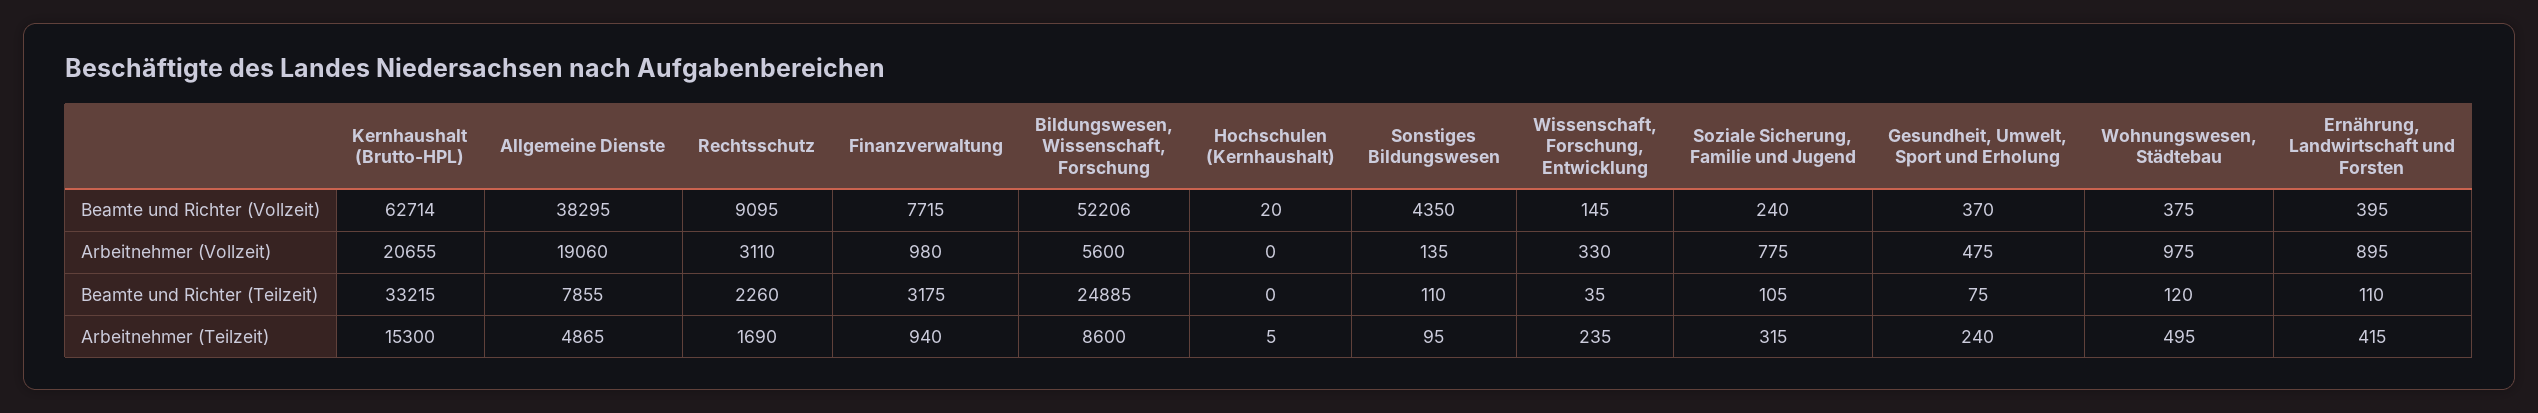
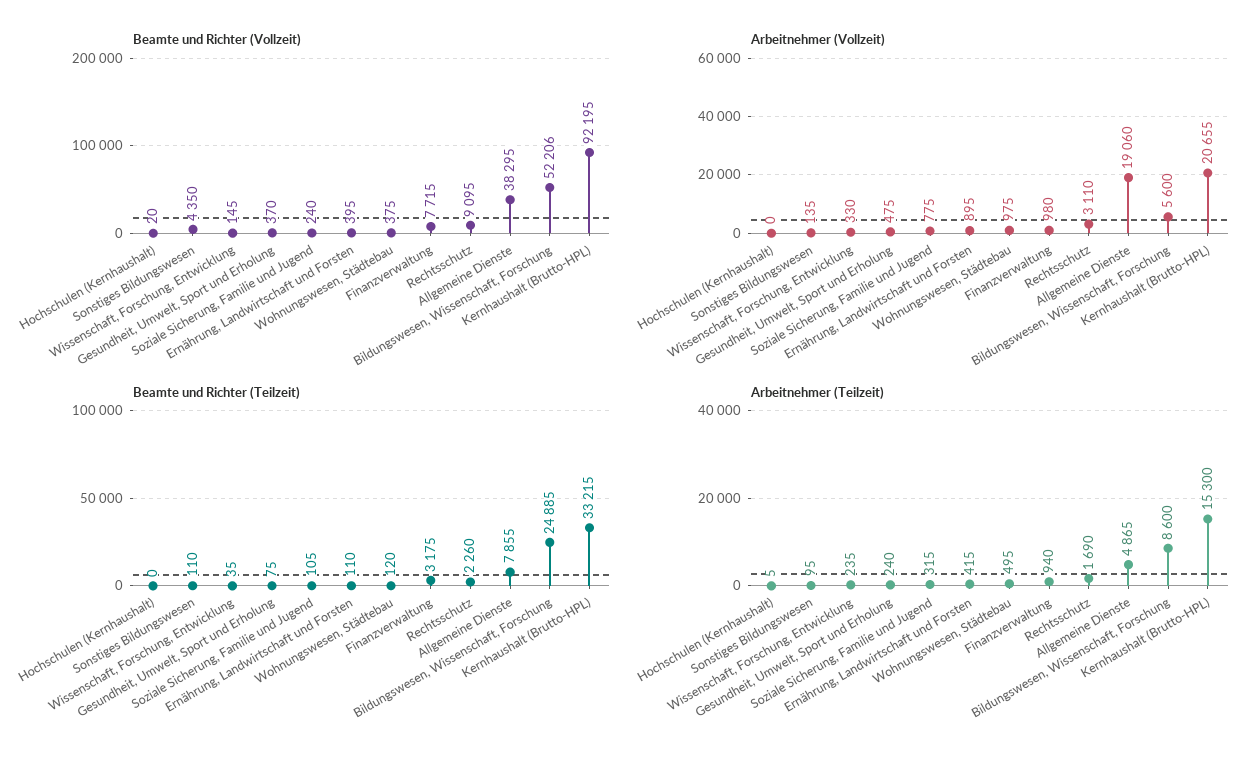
Beamte und Richter (Vollzeit), Kernhaushalt (Brutto-HPL): 62714 -> 92195

